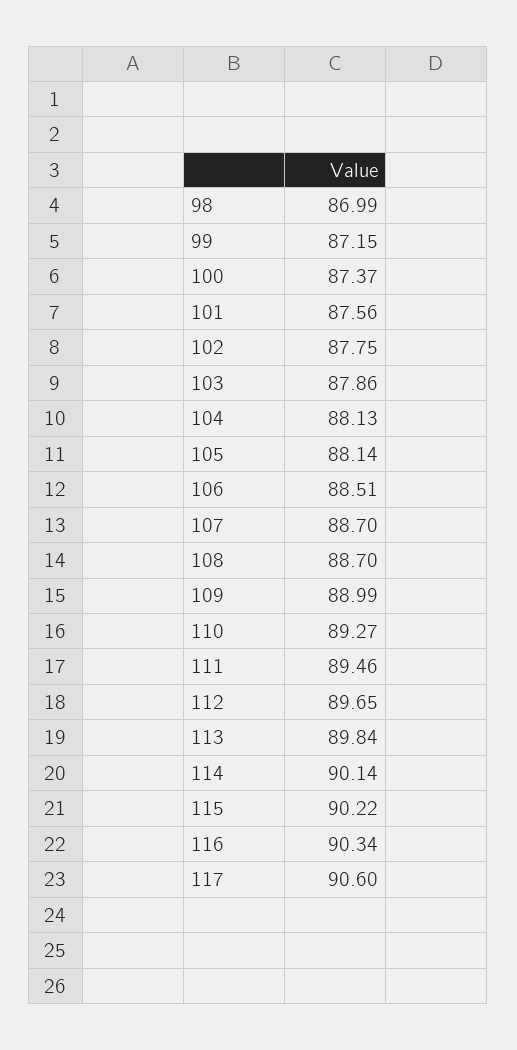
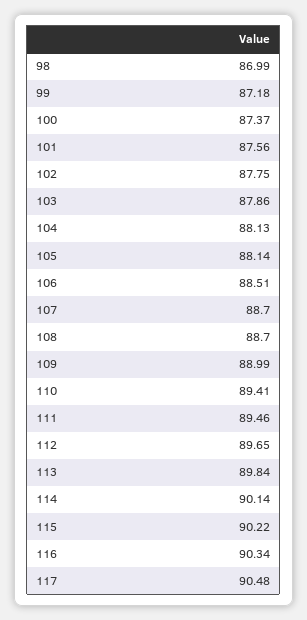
99: 87.15 -> 87.18
110: 89.27 -> 89.41
117: 90.6 -> 90.48

